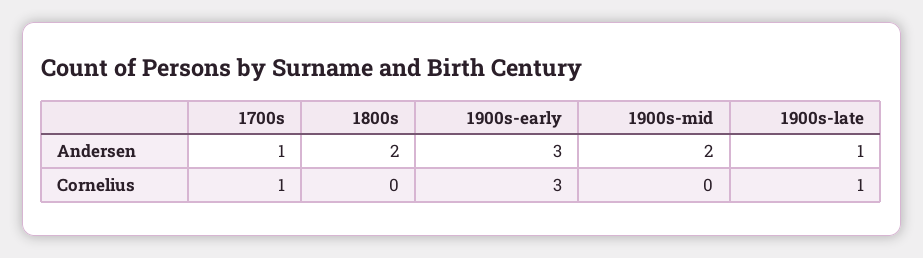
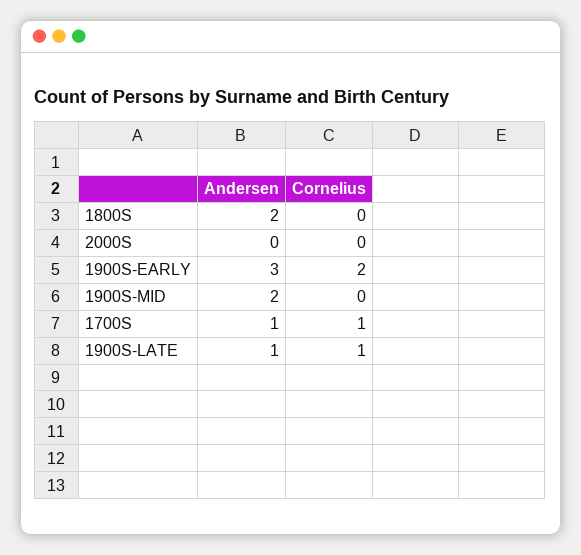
1900s-early, Cornelius: 3 -> 2
2000S, Andersen: none -> 0
2000S, Cornelius: none -> 0

